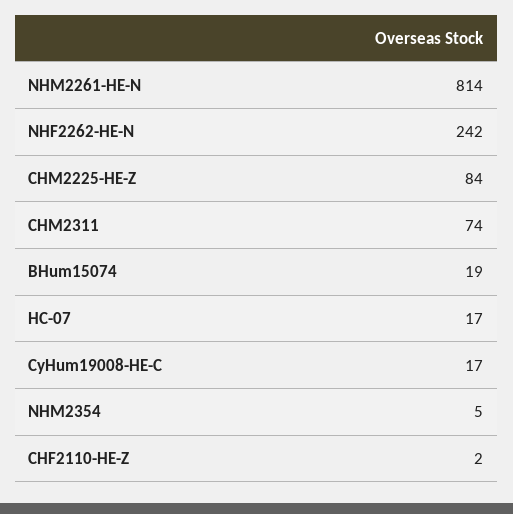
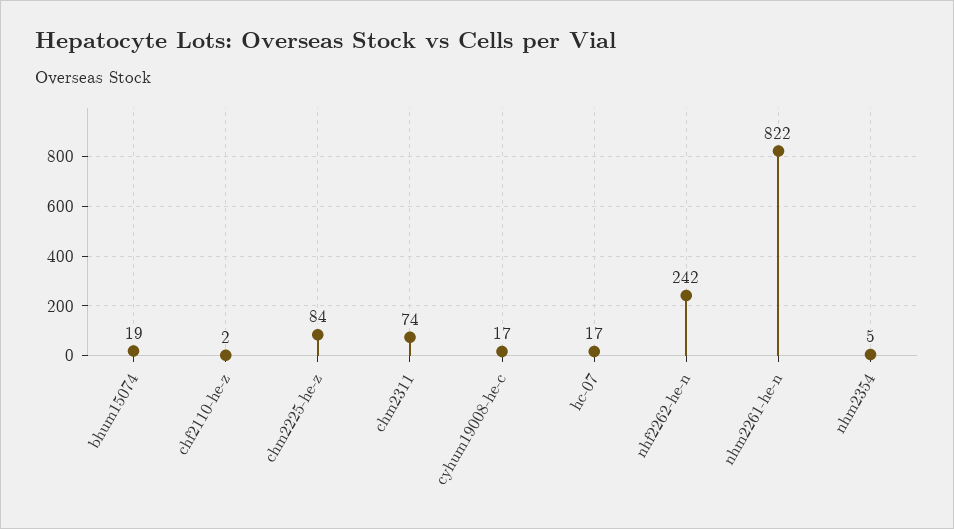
NHM2261-HE-N: 814 -> 822

